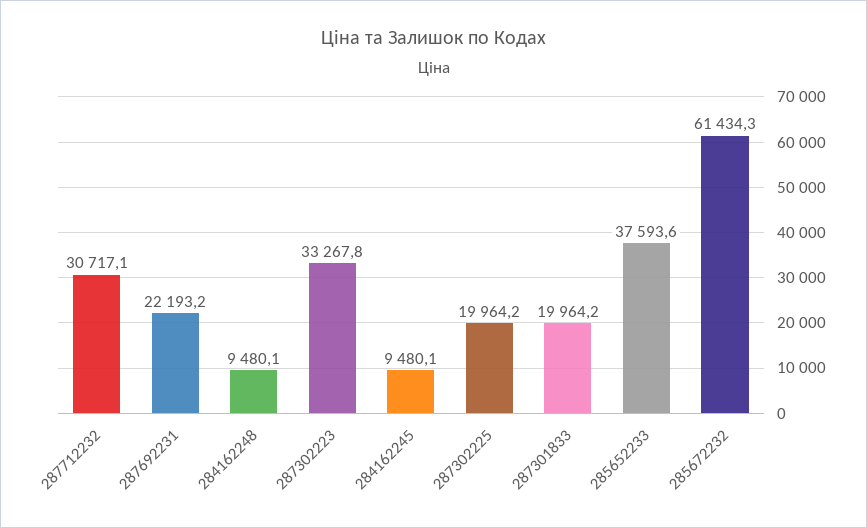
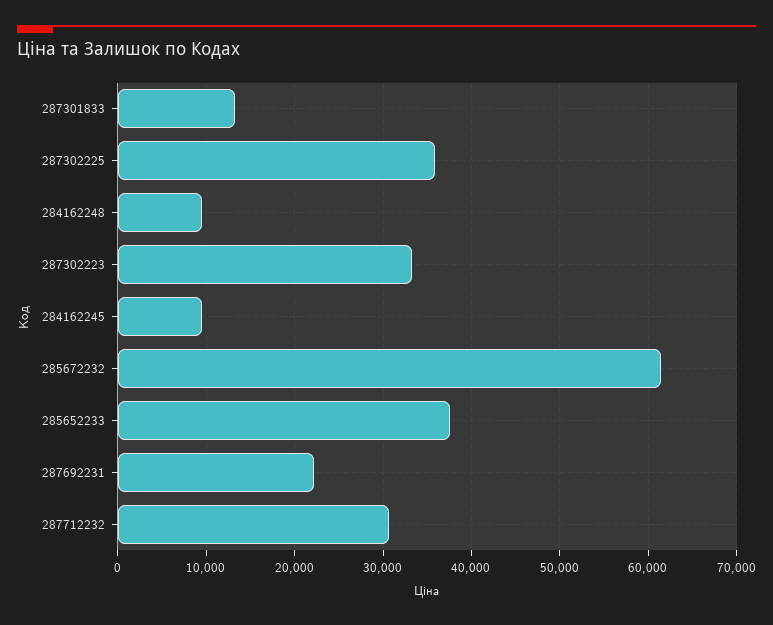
287302225: 19964.2 -> 36000
287301833: 19964.2 -> 13000

